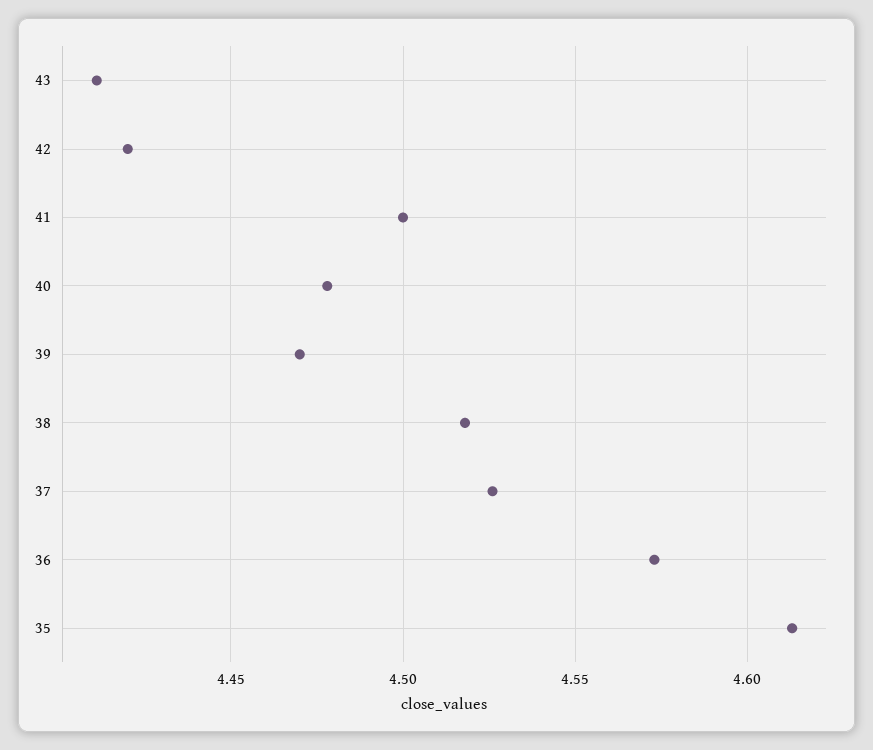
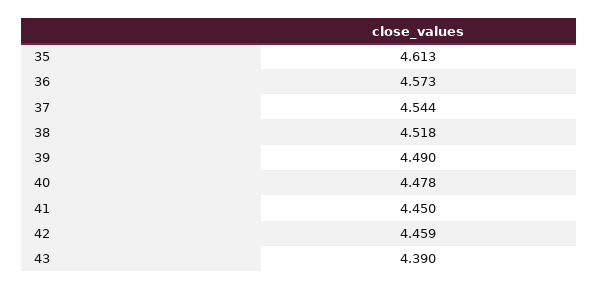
43: 4.41 -> 4.39
42: 4.42 -> 4.459
41: 4.5 -> 4.45
39: 4.47 -> 4.49
37: 4.525 -> 4.544

